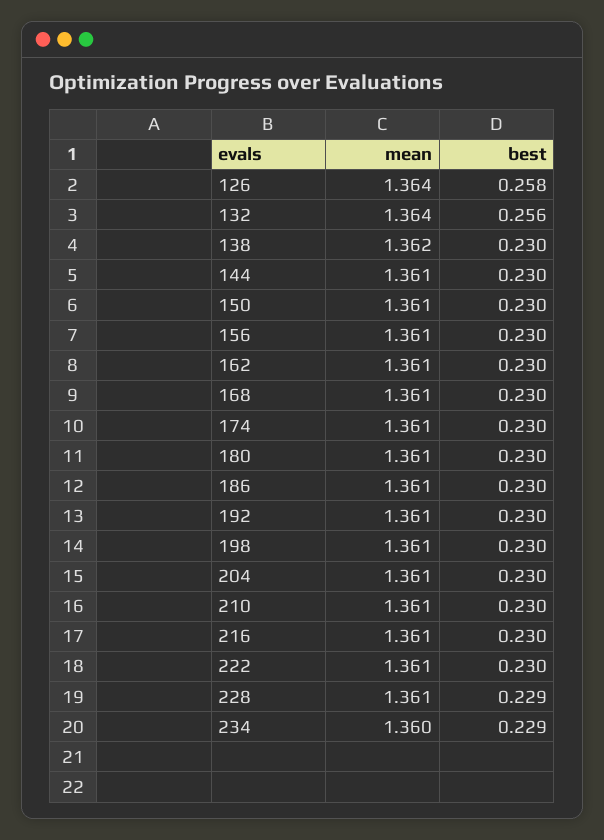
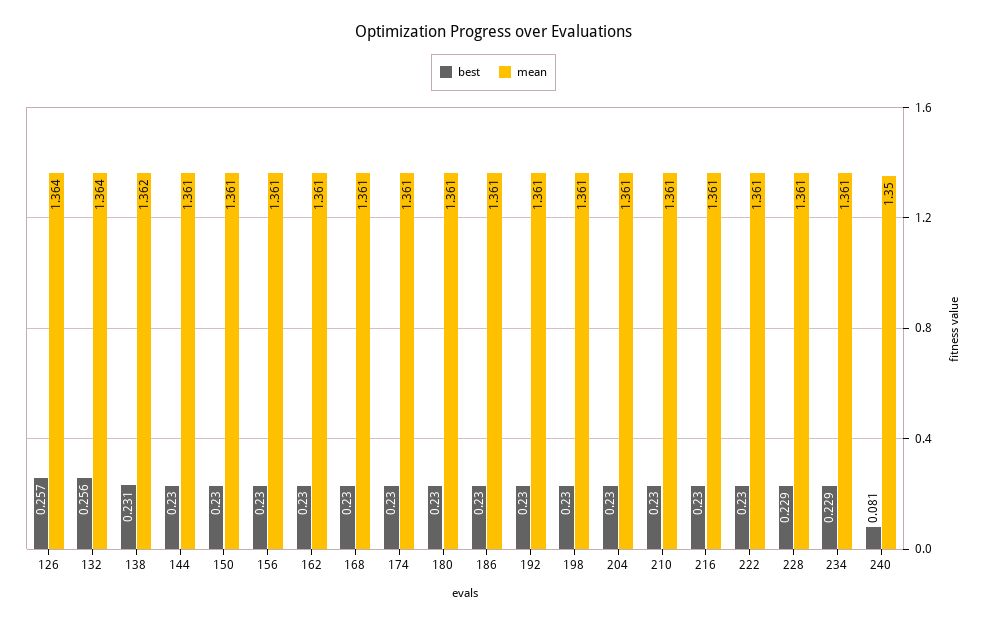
best, 126: 0.258 -> 0.257
best, 138: 0.23 -> 0.231
mean, 234: 1.36 -> 1.361
best, 240: none -> 0.081
mean, 240: none -> 1.35

